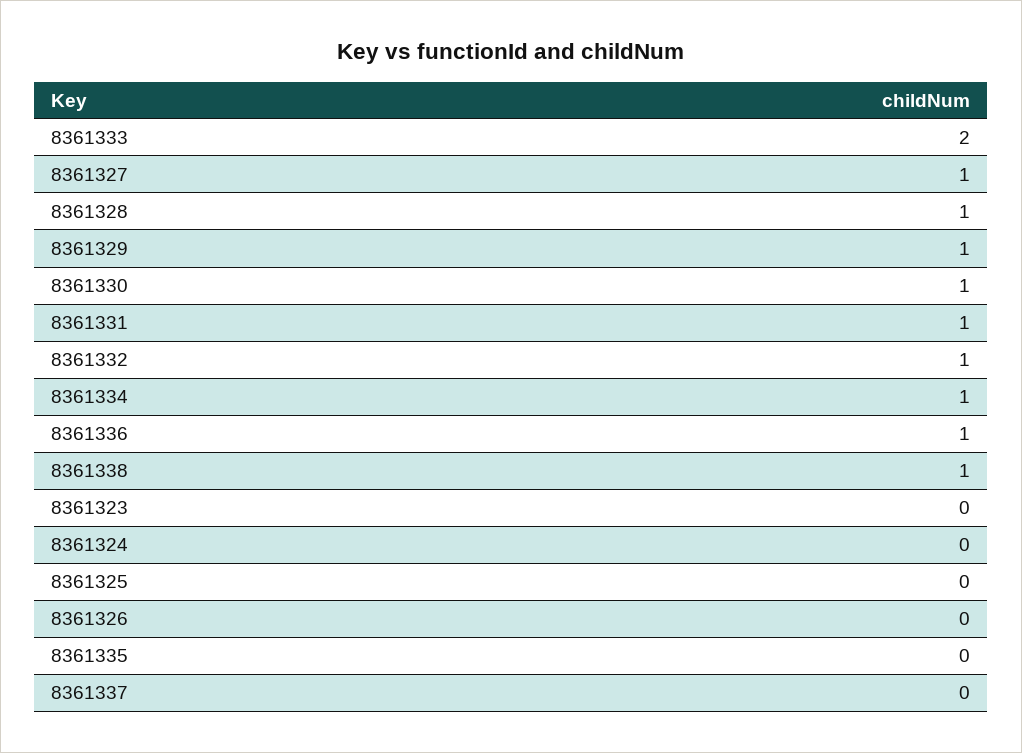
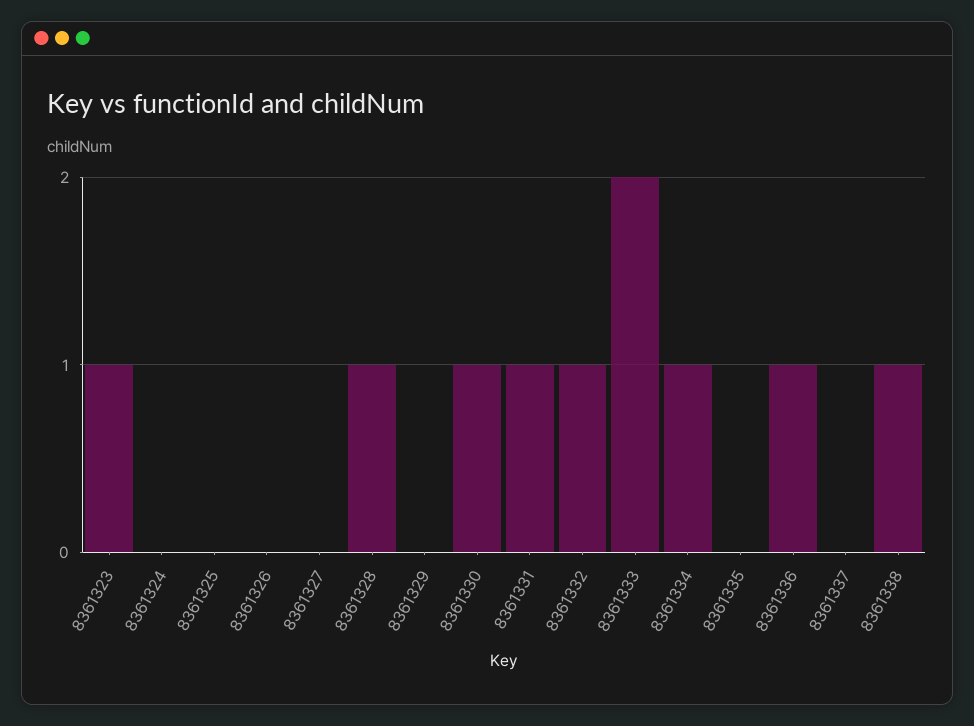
8361327: 1 -> 0
8361329: 1 -> 0
8361323: 0 -> 1

